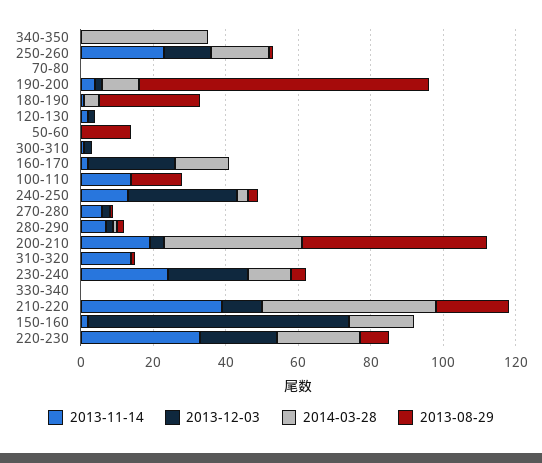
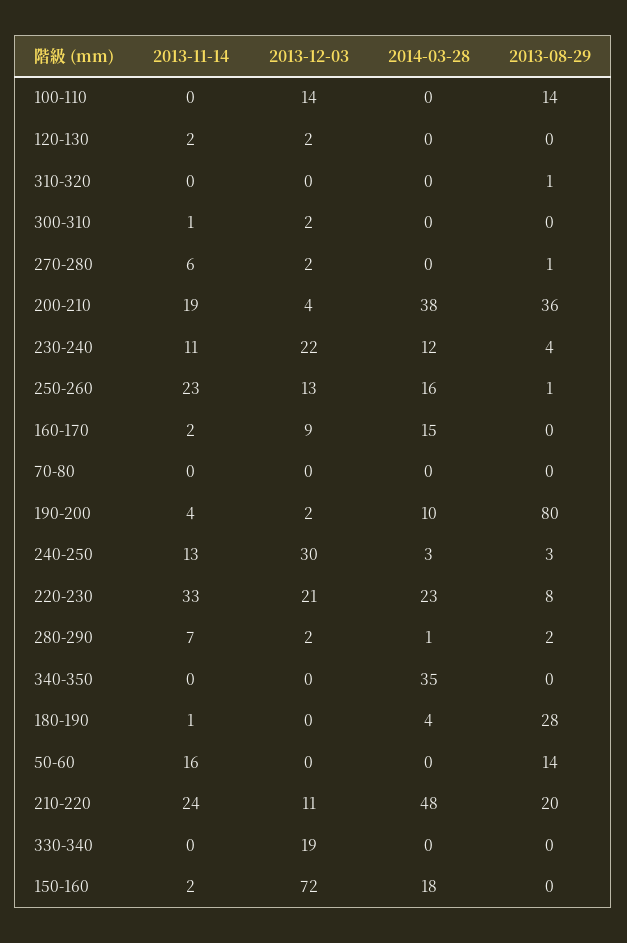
2013-11-14, 50-60: 0 -> 16
2013-12-03, 160-170: 25 -> 9
2013-11-14, 100-110: 15 -> 0
2013-12-03, 100-110: 0 -> 14
2013-08-29, 200-210: 50 -> 36
2013-11-14, 310-320: 15 -> 0
2013-11-14, 230-240: 25 -> 11
2013-12-03, 330-340: 0 -> 19
2013-11-14, 210-220: 40 -> 24

